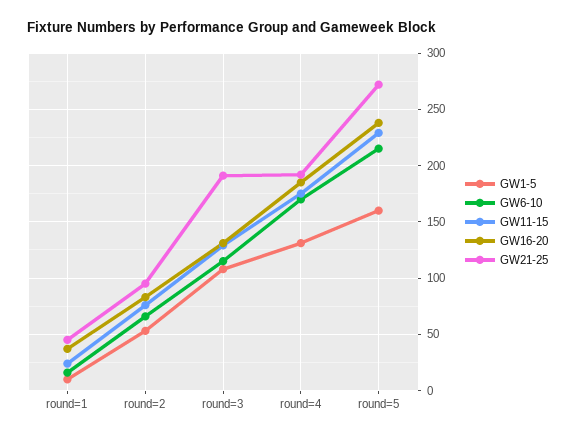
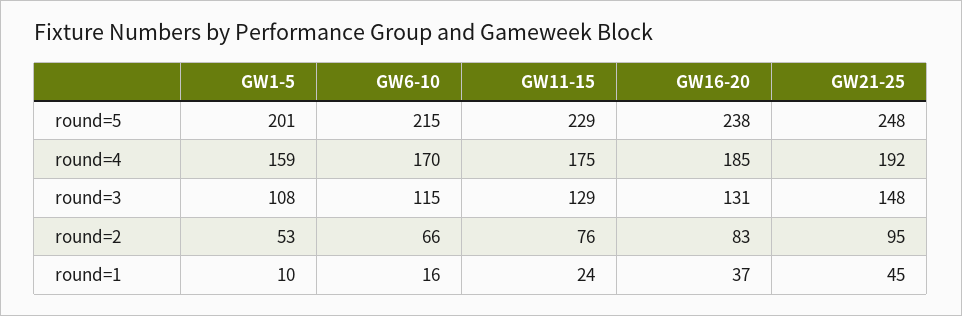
GW21-25, round=3: 190 -> 148
GW1-5, round=4: 130 -> 159
GW1-5, round=5: 160 -> 201
GW21-25, round=5: 270 -> 248

